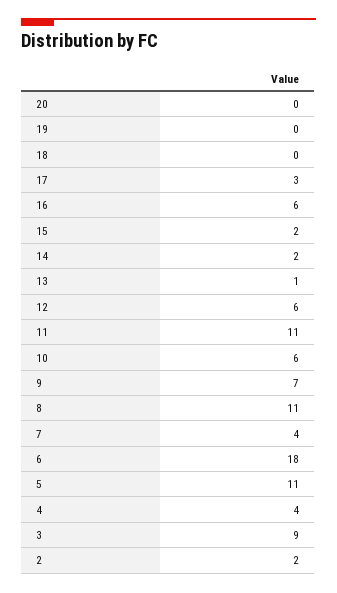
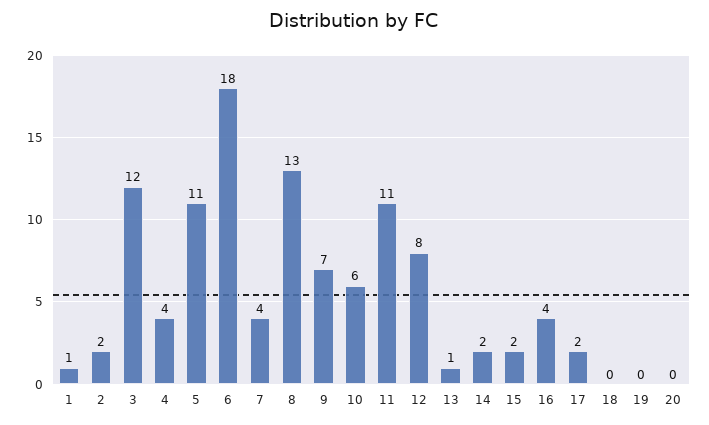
17: 3 -> 2
16: 6 -> 4
12: 6 -> 8
8: 11 -> 13
3: 9 -> 12
1: none -> 1

